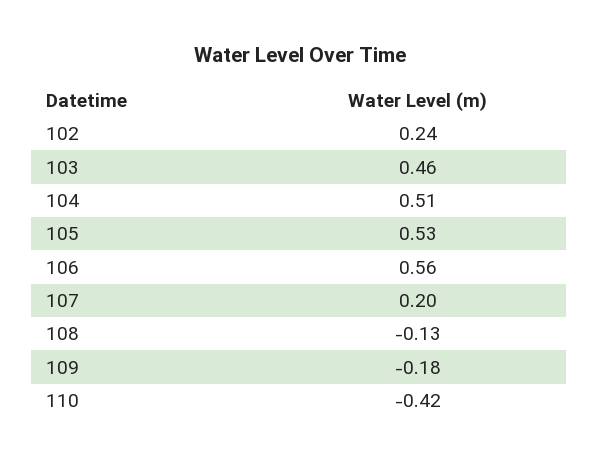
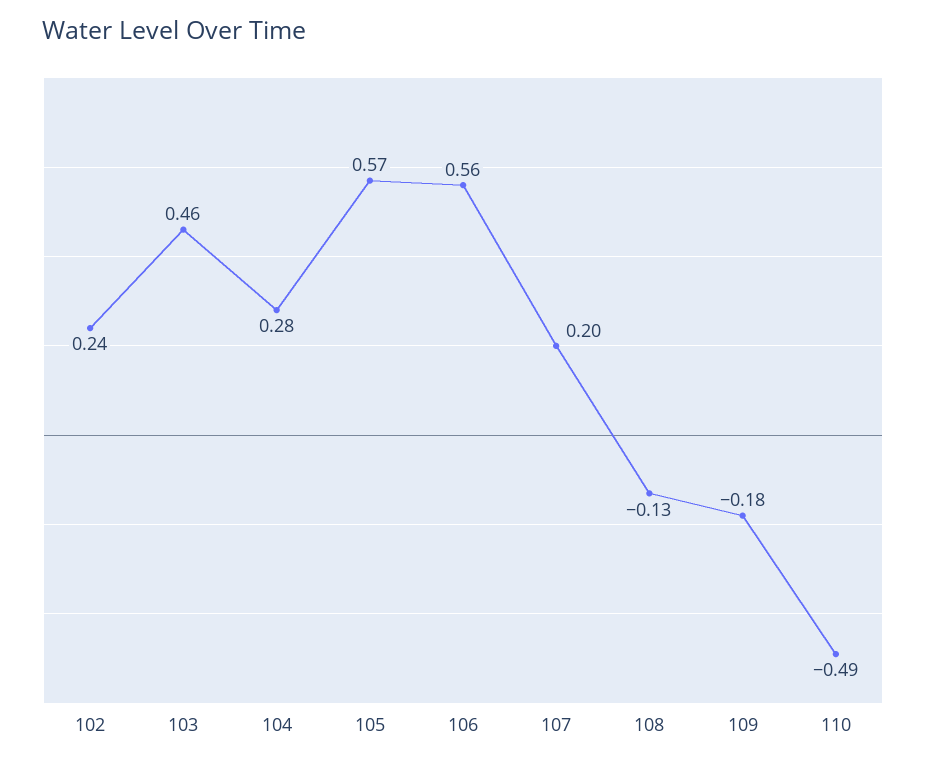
104: 0.51 -> 0.28
105: 0.53 -> 0.57
110: -0.42 -> -0.49

